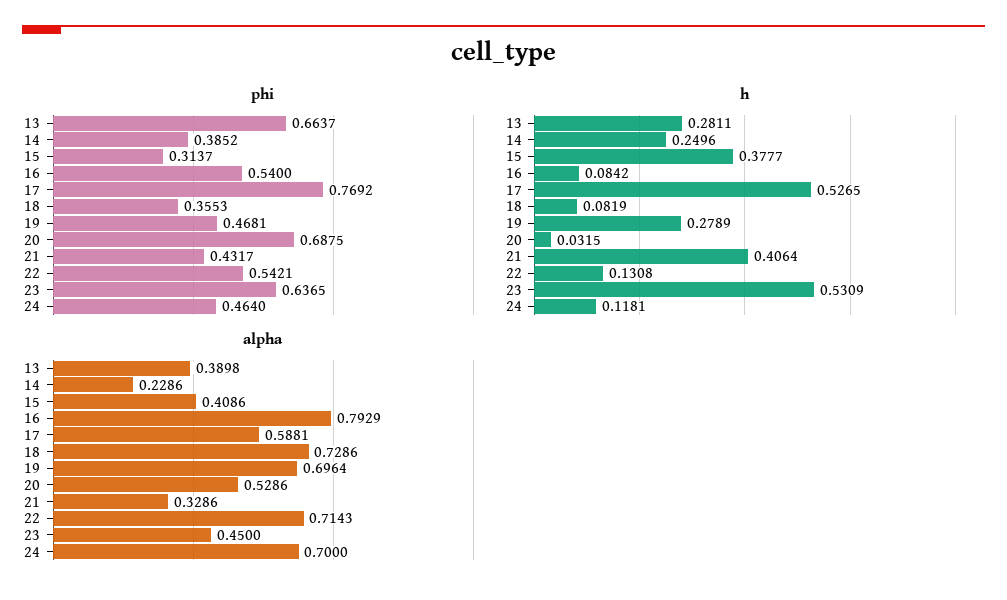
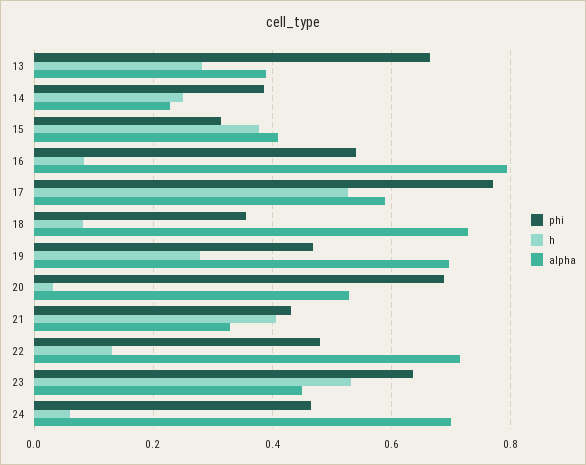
phi, 22: 0.5421 -> 0.48
h, 24: 0.1181 -> 0.06

